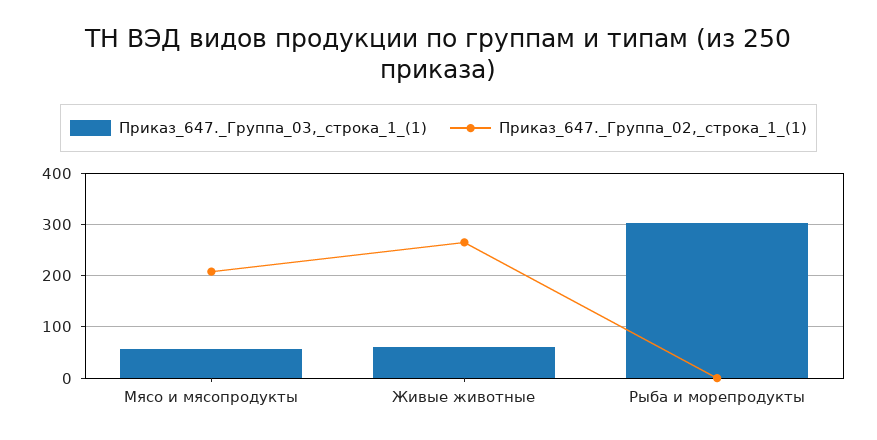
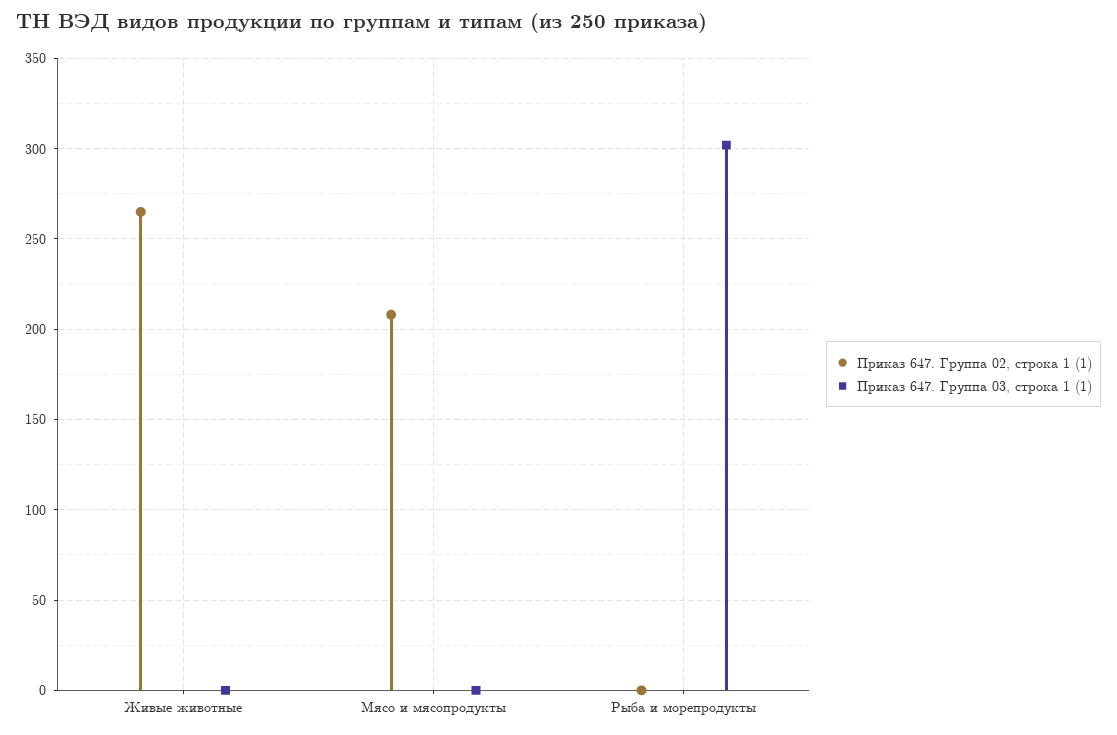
Приказ_647._Группа_03,_строка_1_(1), Мясо и мясопродукты: 60 -> 0
Приказ_647._Группа_03,_строка_1_(1), Живые животные: 60 -> 0

